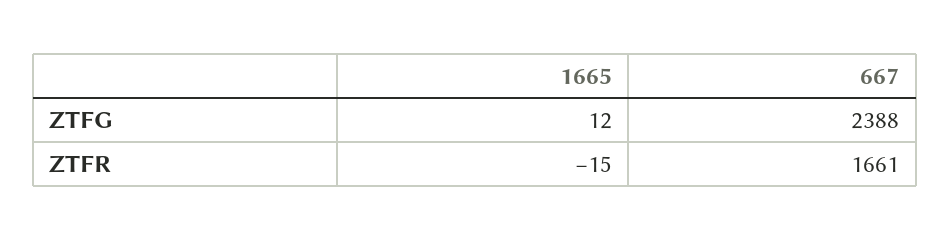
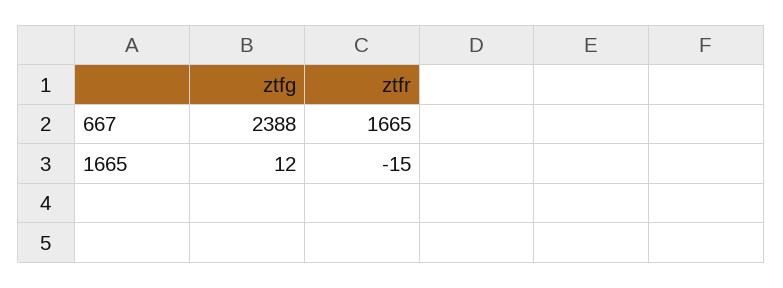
667, ZTFR: 1661 -> 1665

